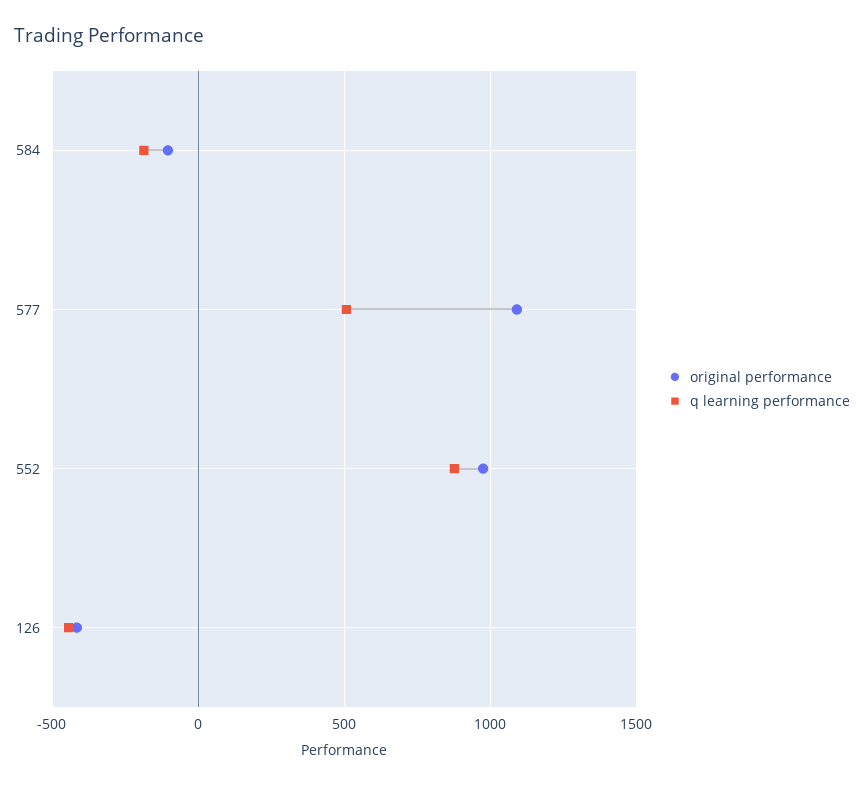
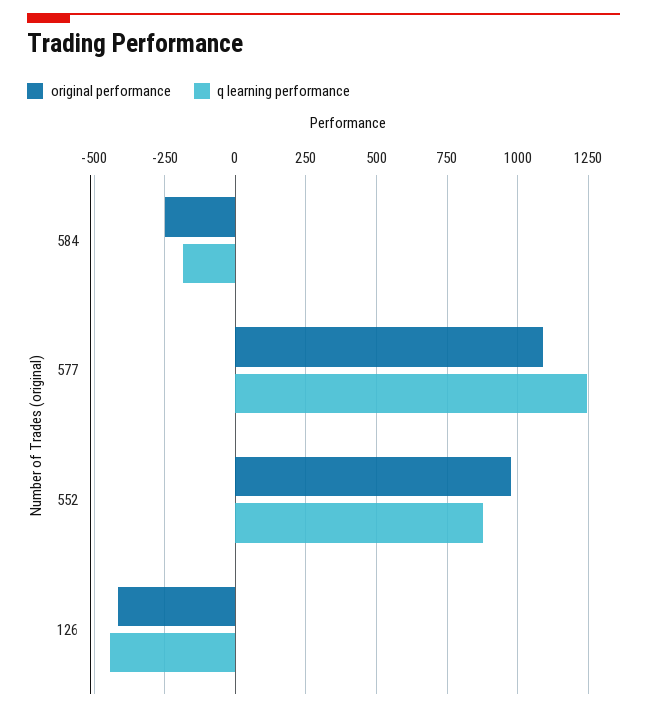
original performance, 584: -100 -> -250
q learning performance, 577: 500 -> 1250

